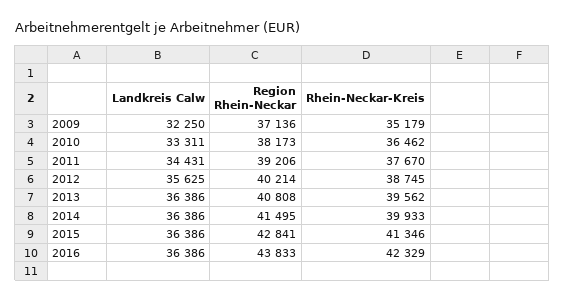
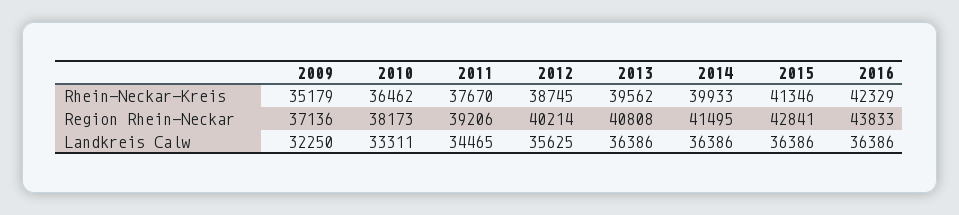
Landkreis Calw, 2011: 34431 -> 34465

